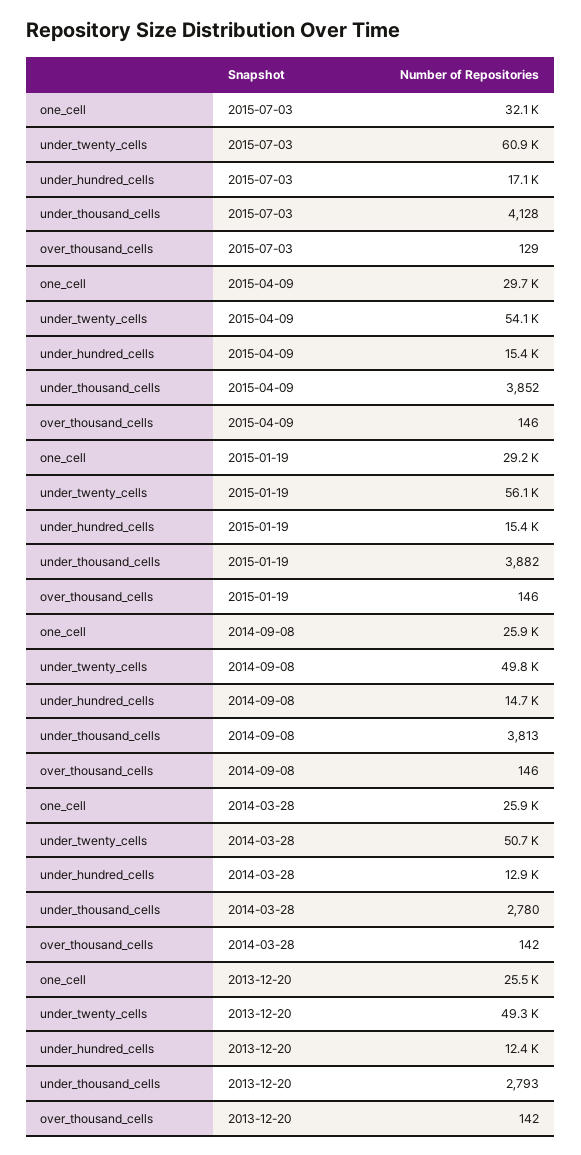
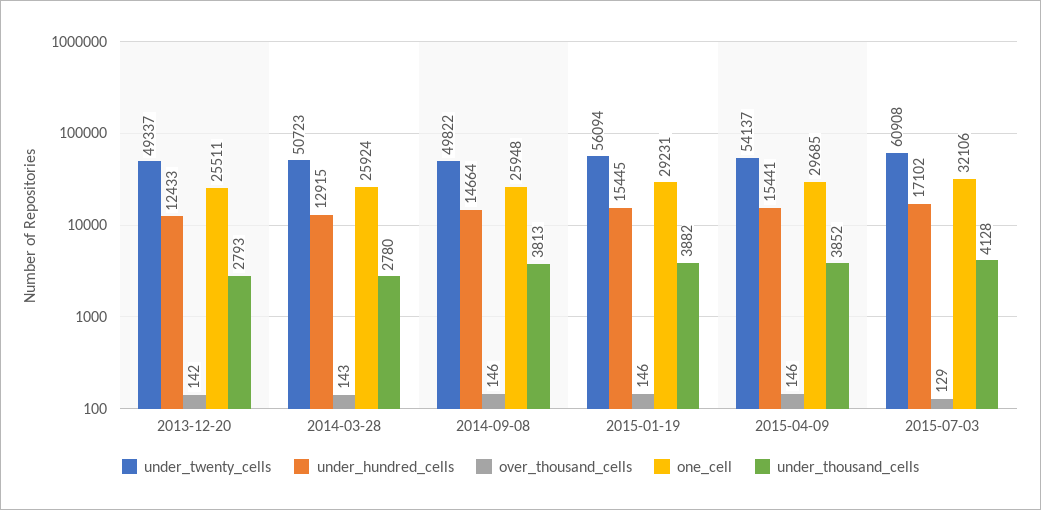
over_thousand_cells, 2014-03-28: 142 -> 143

